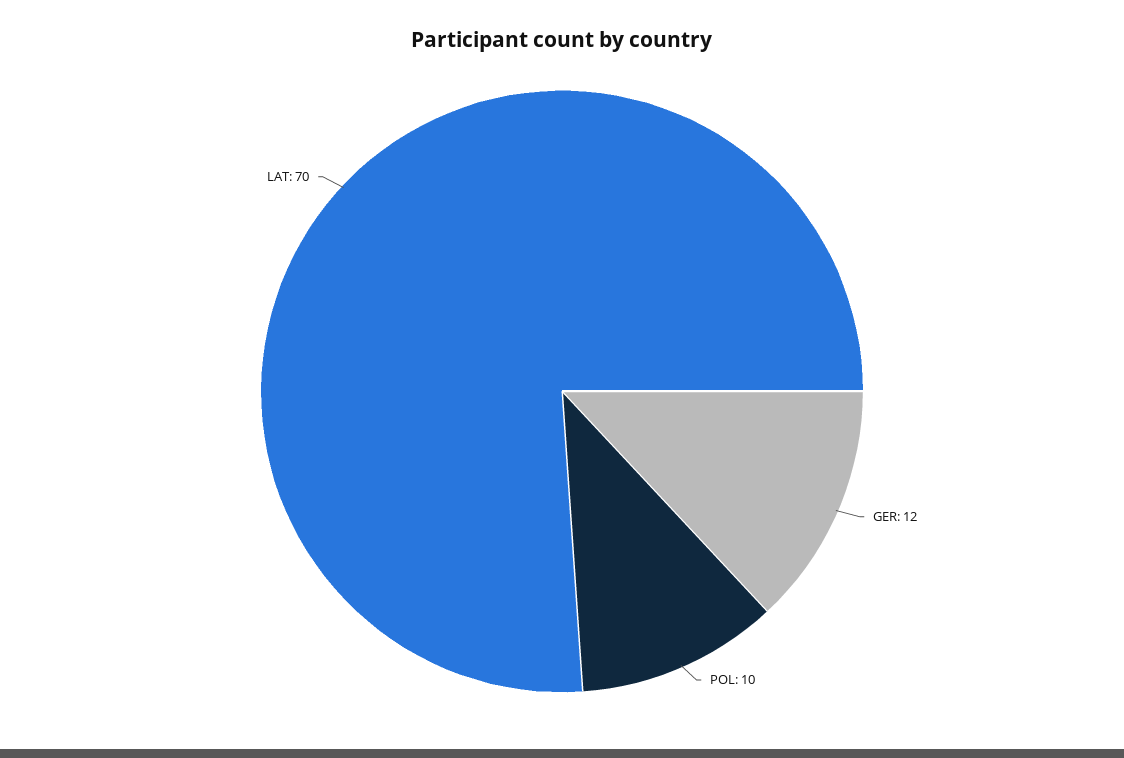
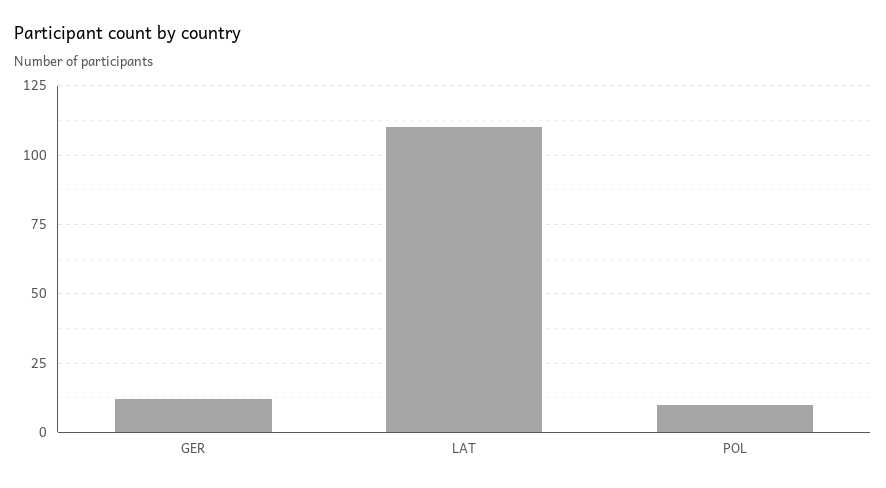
LAT: 70 -> 110

